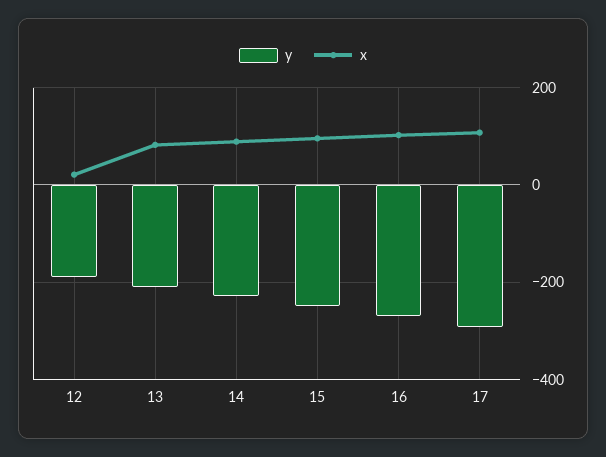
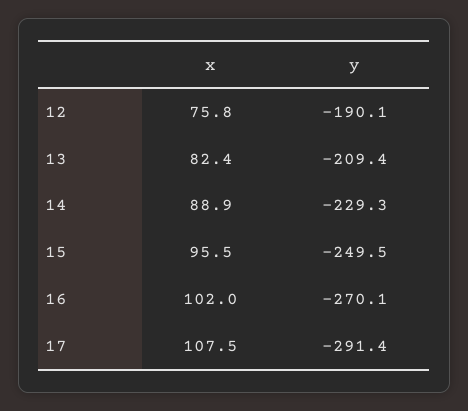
x, 12: 20 -> 75.8

